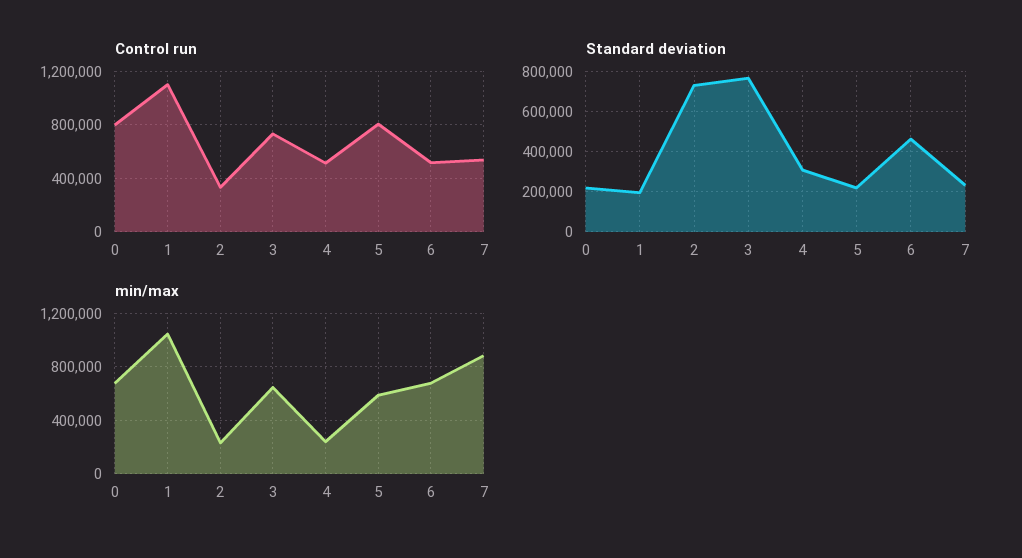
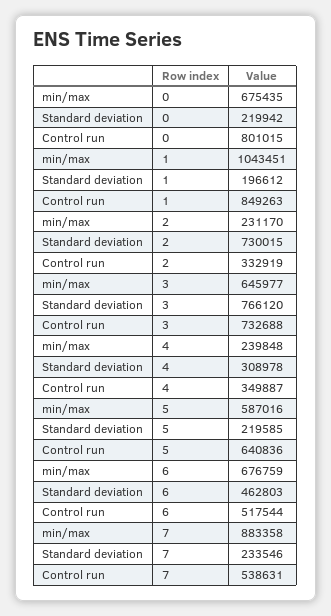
Control run, 1: 1100000 -> 849263
Control run, 4: 500000 -> 349887
Control run, 5: 800000 -> 640836

